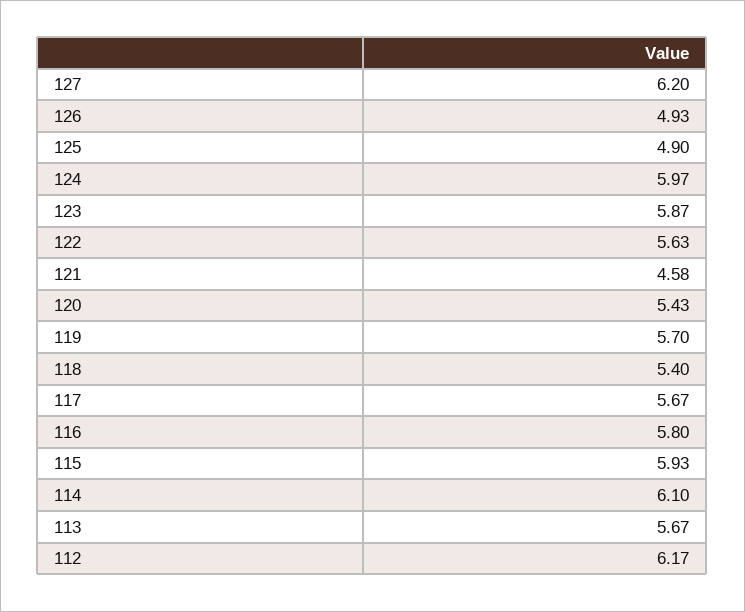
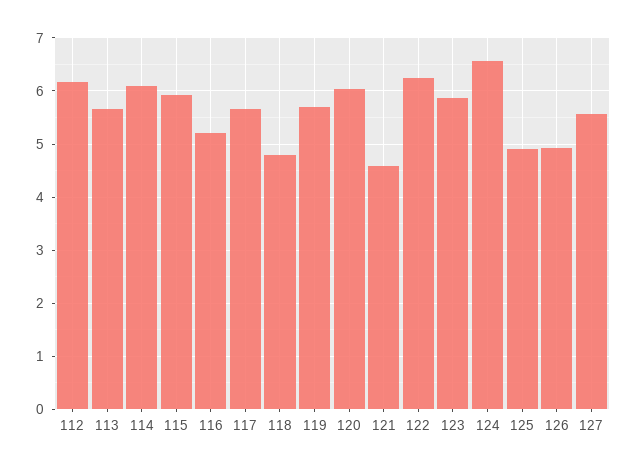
127: 6.2 -> 5.6
124: 5.97 -> 6.6
122: 5.63 -> 6.2
120: 5.43 -> 6
118: 5.4 -> 4.8
116: 5.8 -> 5.2

